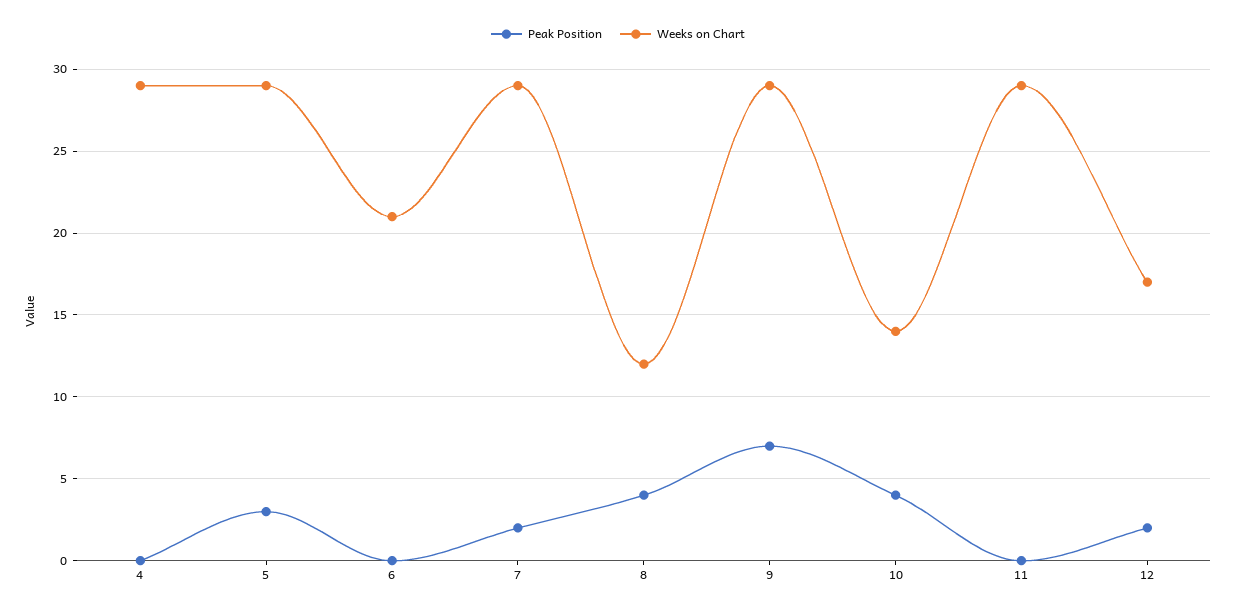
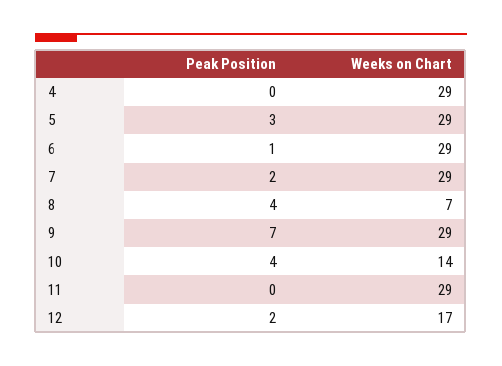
Peak Position, 6: 0 -> 1
Weeks on Chart, 6: 21 -> 29
Weeks on Chart, 8: 12 -> 7

